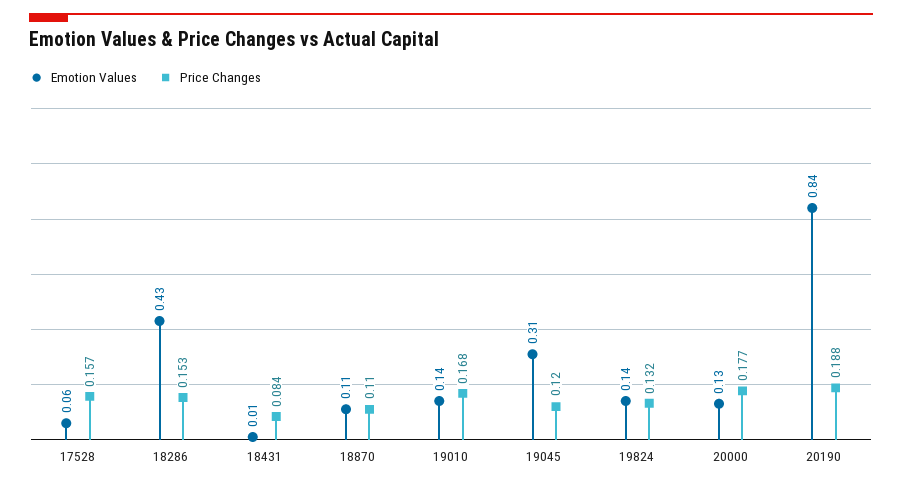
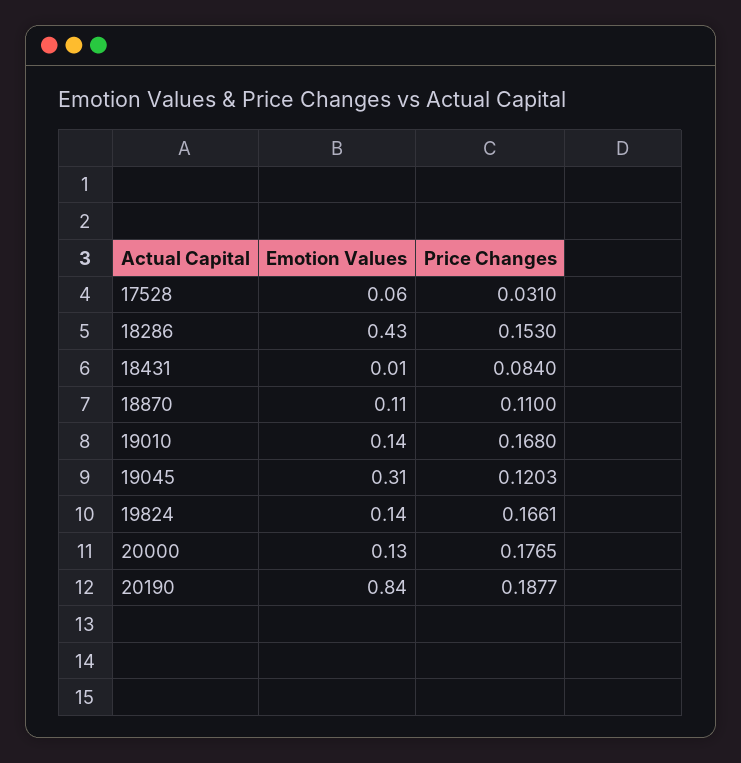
Price Changes, 17528: 0.157 -> 0.031
Price Changes, 19824: 0.132 -> 0.1661

